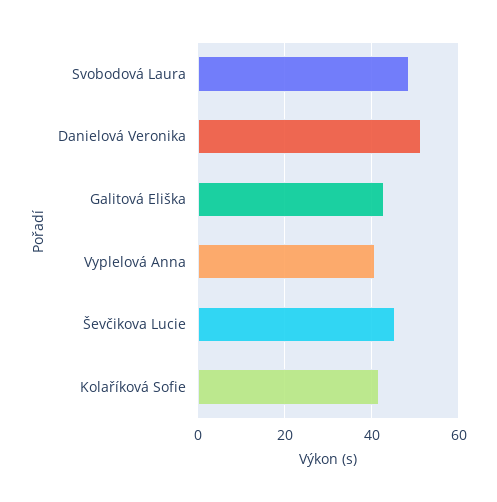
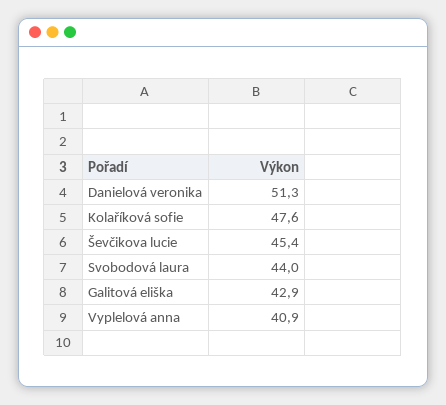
Svobodová Laura: 48 -> 44
Kolaříková Sofie: 42 -> 47.6

